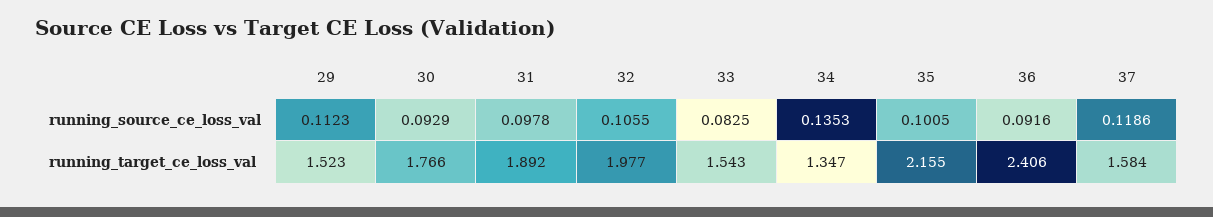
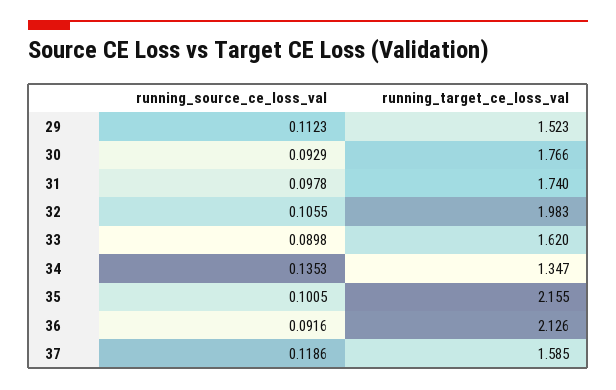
33, running_source_ce_loss_val: 0.0825 -> 0.0898
31, running_target_ce_loss_val: 1.892 -> 1.74
32, running_target_ce_loss_val: 1.977 -> 1.983
33, running_target_ce_loss_val: 1.543 -> 1.62
36, running_target_ce_loss_val: 2.406 -> 2.126
37, running_target_ce_loss_val: 1.584 -> 1.585

